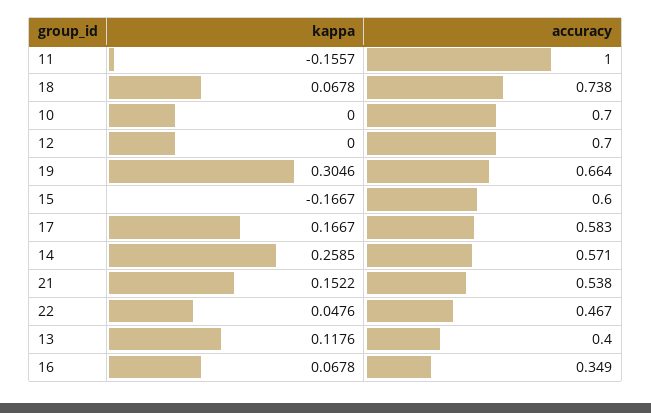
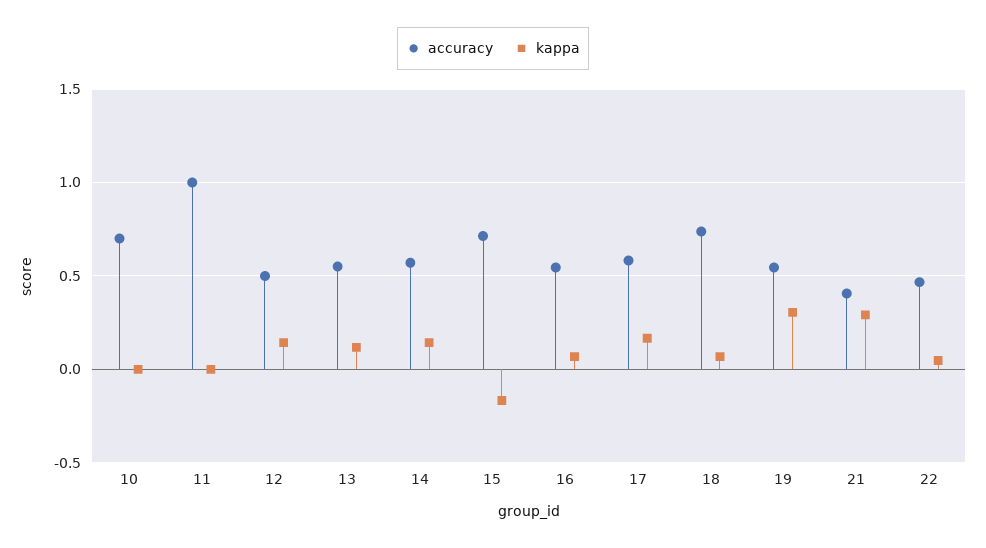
kappa, 11: -0.1557 -> 0
kappa, 12: 0 -> 0.15
accuracy, 12: 0.7 -> 0.5
accuracy, 19: 0.664 -> 0.55
accuracy, 15: 0.6 -> 0.7
kappa, 14: 0.2585 -> 0.15
kappa, 21: 0.1522 -> 0.3
accuracy, 21: 0.538 -> 0.4
accuracy, 13: 0.4 -> 0.55
accuracy, 16: 0.349 -> 0.55

